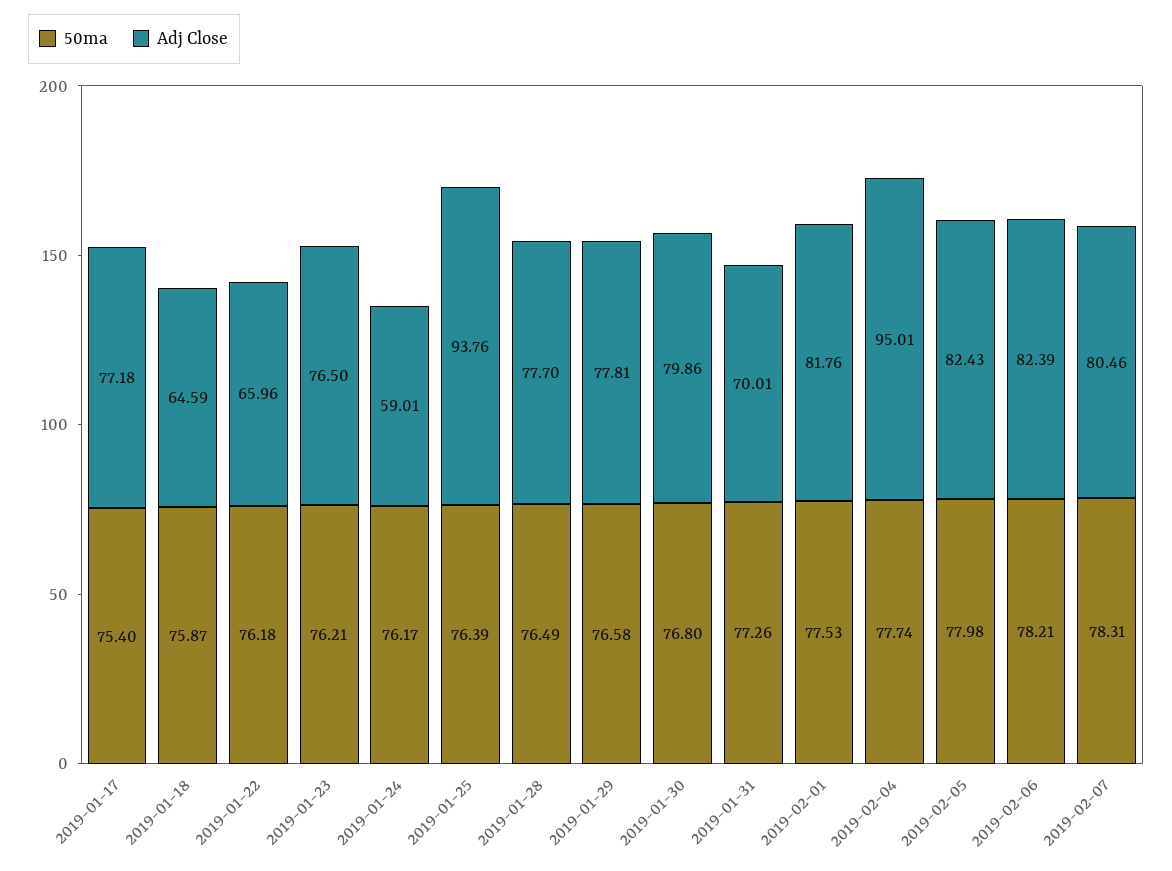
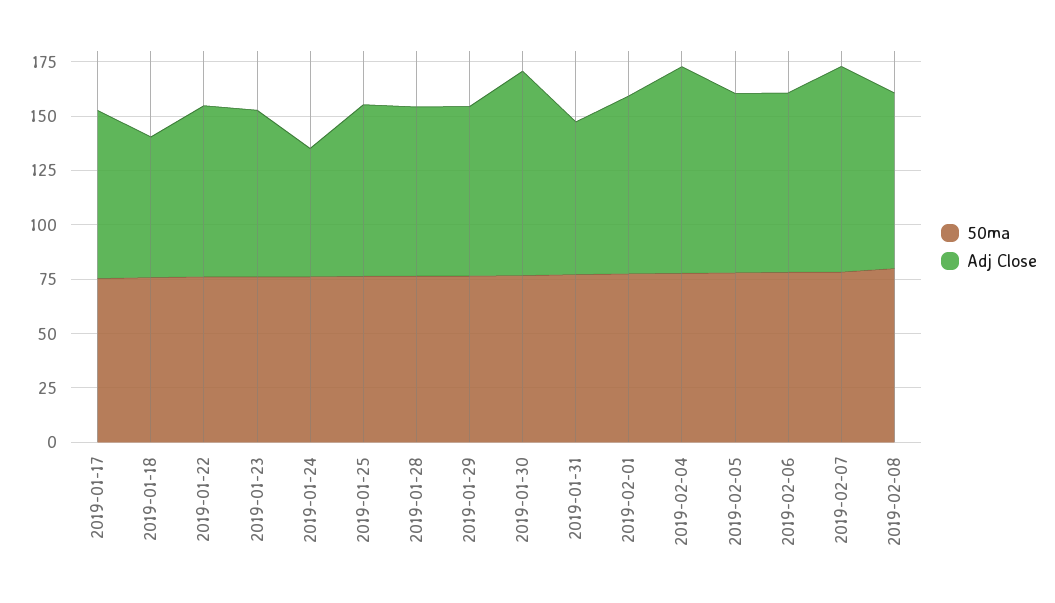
Adj Close, 2019-01-22: 65.96 -> 80
Adj Close, 2019-01-25: 93.76 -> 80
Adj Close, 2019-01-30: 79.86 -> 95
Adj Close, 2019-02-07: 80.46 -> 95
50ma, 2019-02-08: none -> 80
Adj Close, 2019-02-08: none -> 80

